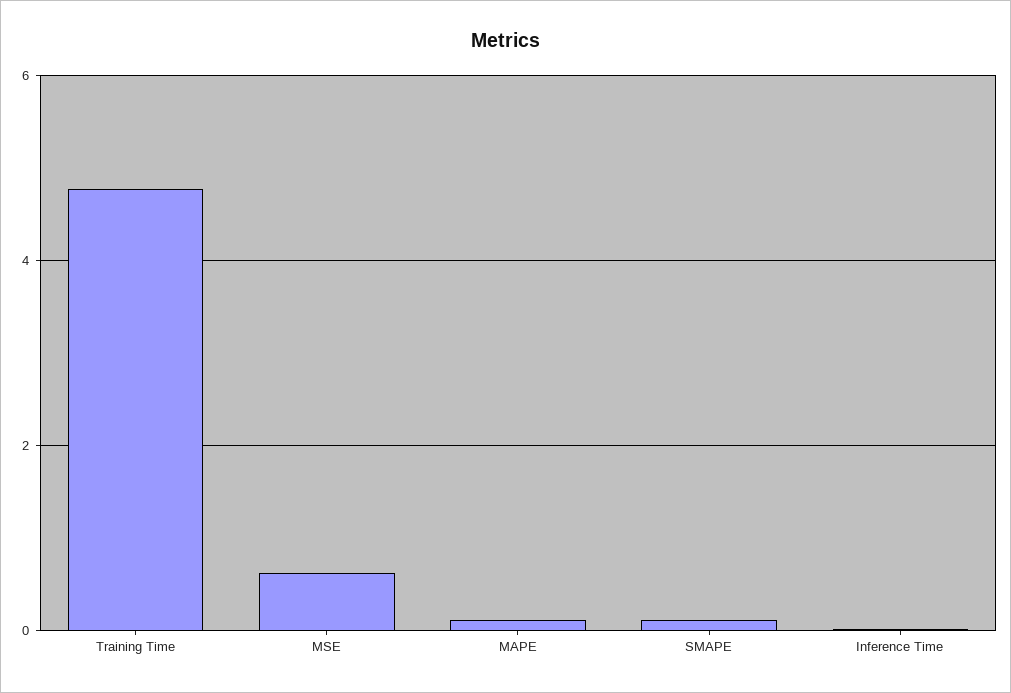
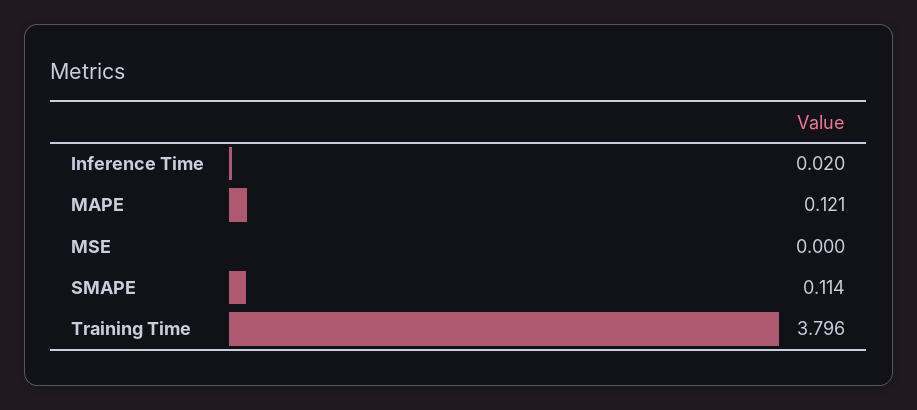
Training Time: 4.8 -> 3.796
MSE: 0.6 -> 0

